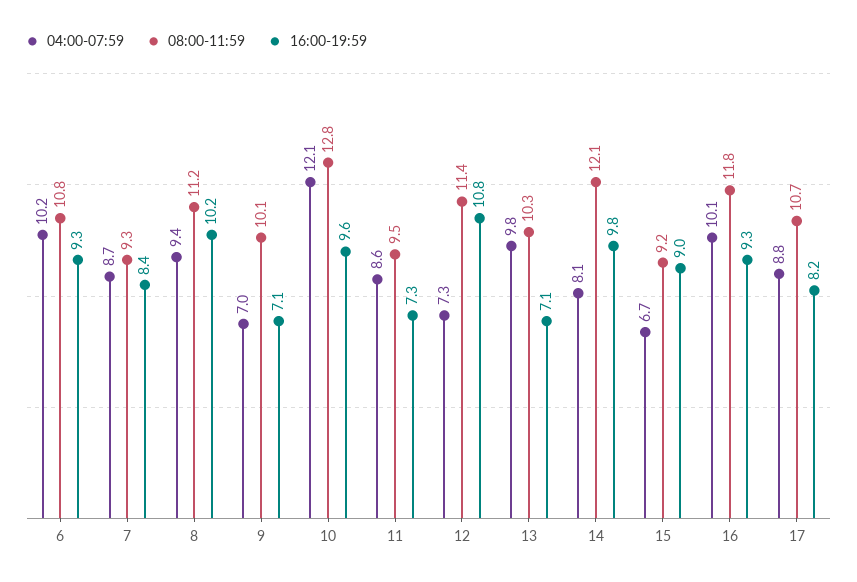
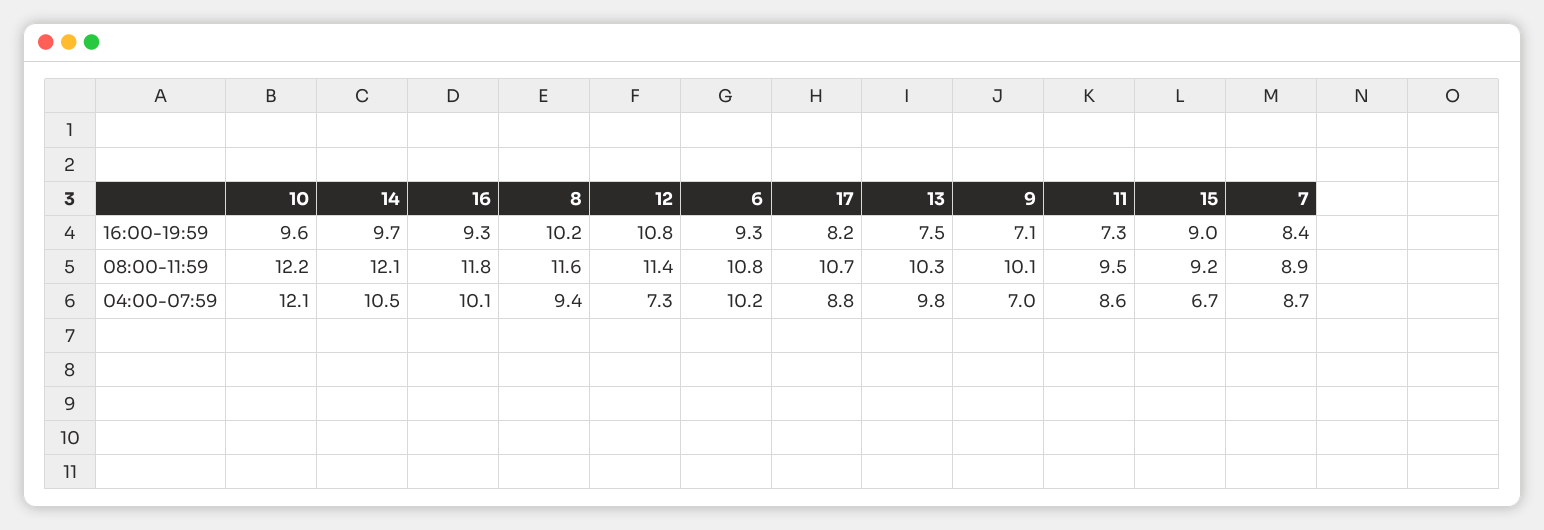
08:00-11:59, 7: 9.3 -> 8.9
08:00-11:59, 8: 11.2 -> 11.6
08:00-11:59, 10: 12.8 -> 12.2
16:00-19:59, 13: 7.1 -> 7.5
04:00-07:59, 14: 8.1 -> 10.5
16:00-19:59, 14: 9.8 -> 9.7

